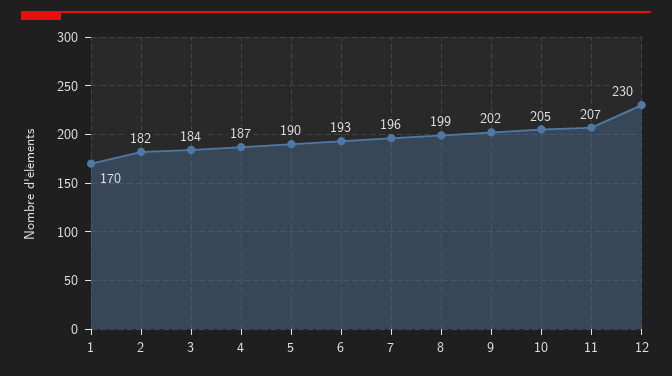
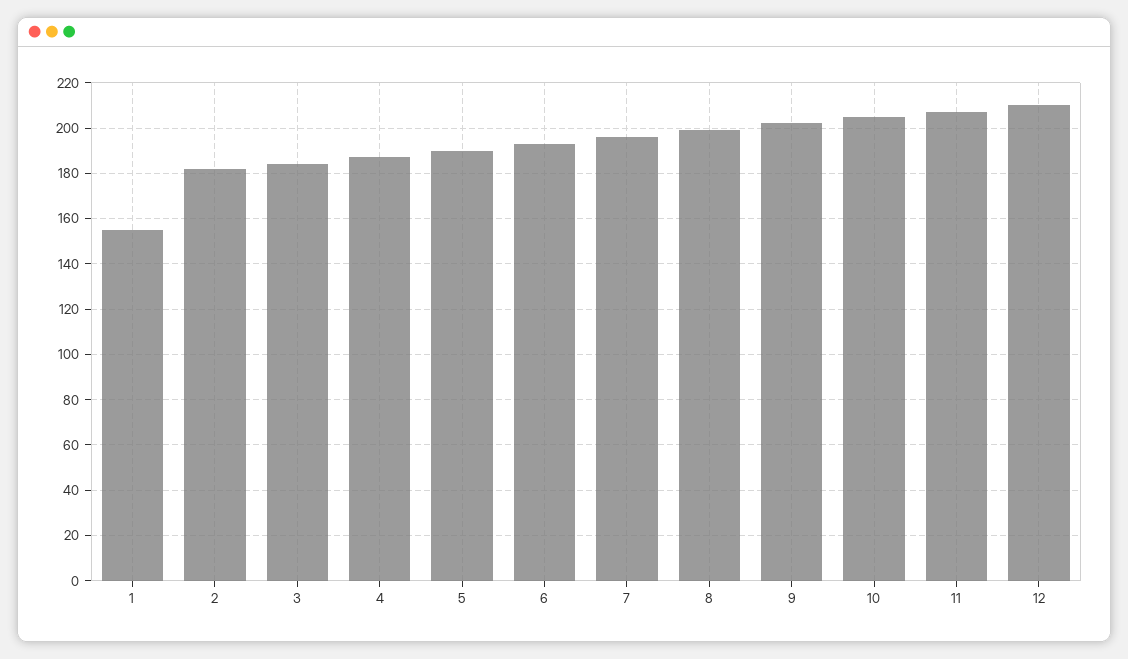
1: 170 -> 155
12: 230 -> 210

